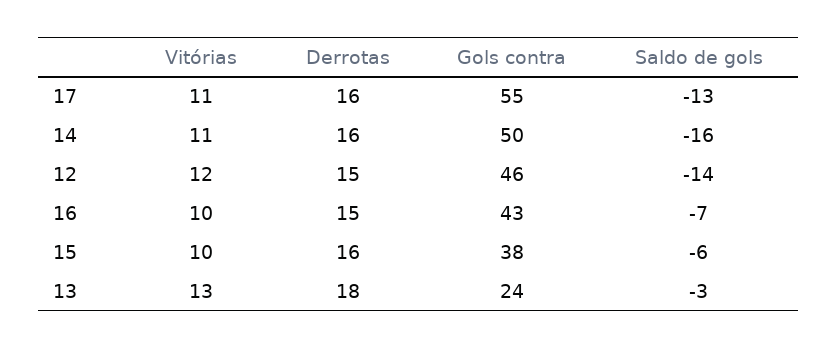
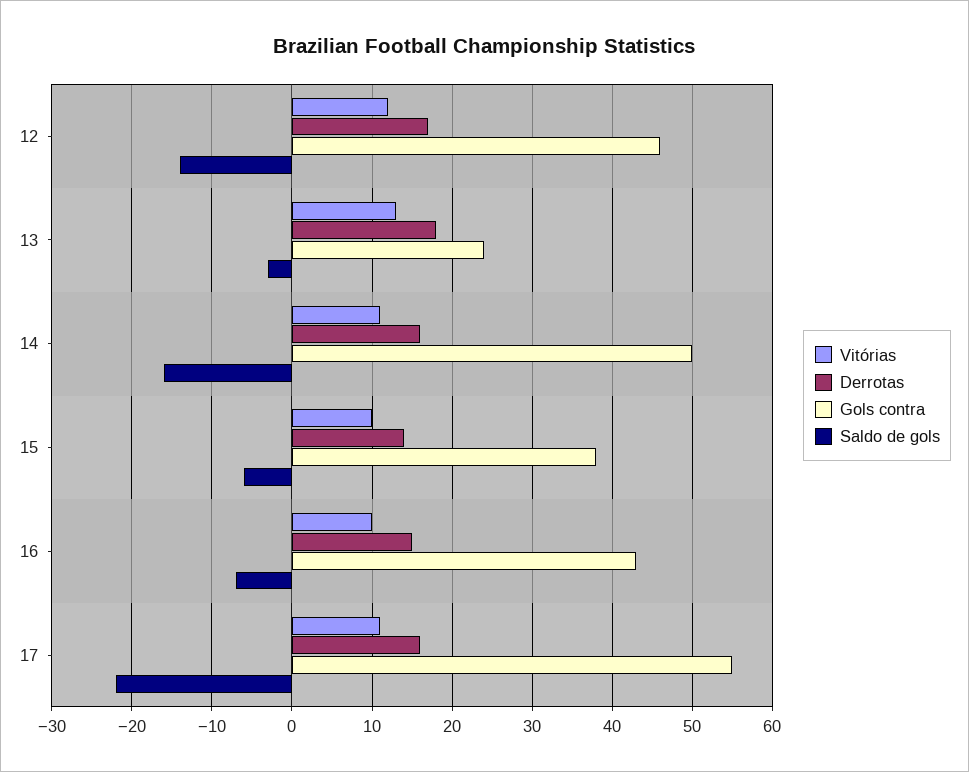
Saldo de gols, 17: -13 -> -22
Derrotas, 12: 15 -> 17
Derrotas, 15: 16 -> 14

